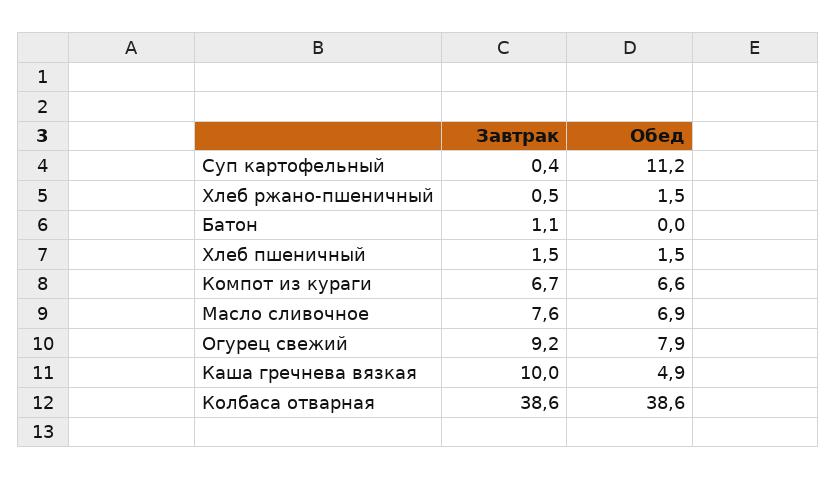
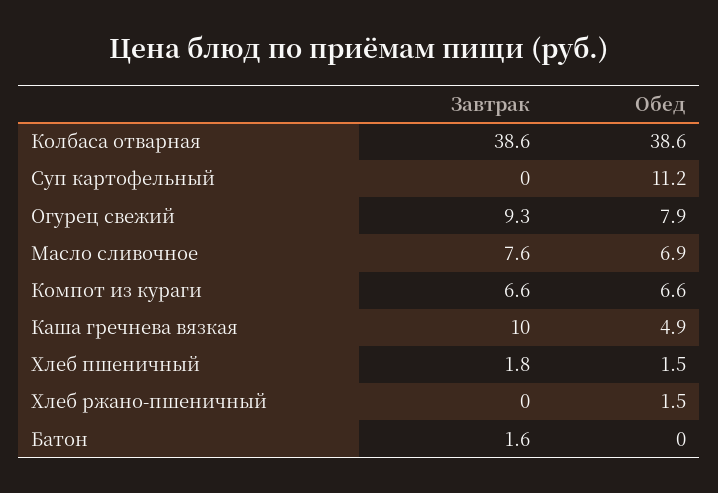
Завтрак, Суп картофельный: 0.4 -> 0
Завтрак, Хлеб ржано-пшеничный: 0.5 -> 0
Завтрак, Батон: 1.1 -> 1.6
Завтрак, Хлеб пшеничный: 1.5 -> 1.8
Завтрак, Компот из кураги: 6.7 -> 6.6
Завтрак, Огурец свежий: 9.2 -> 9.3

